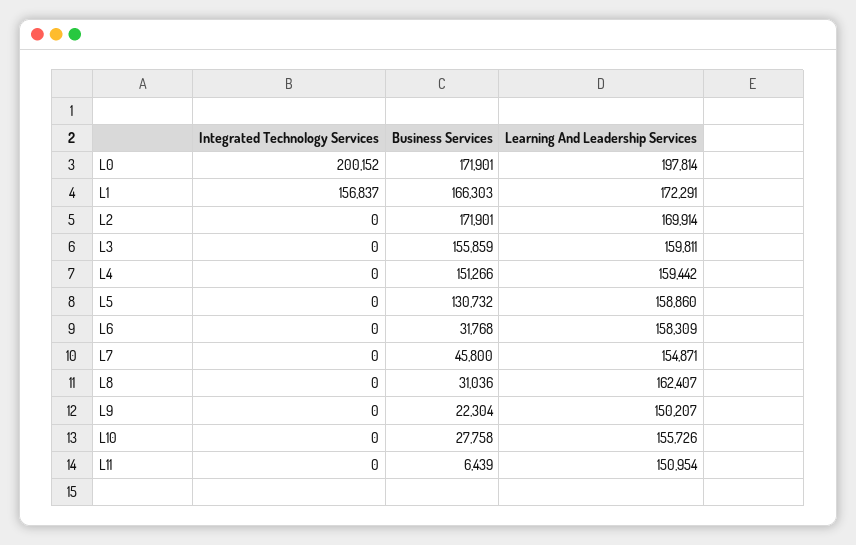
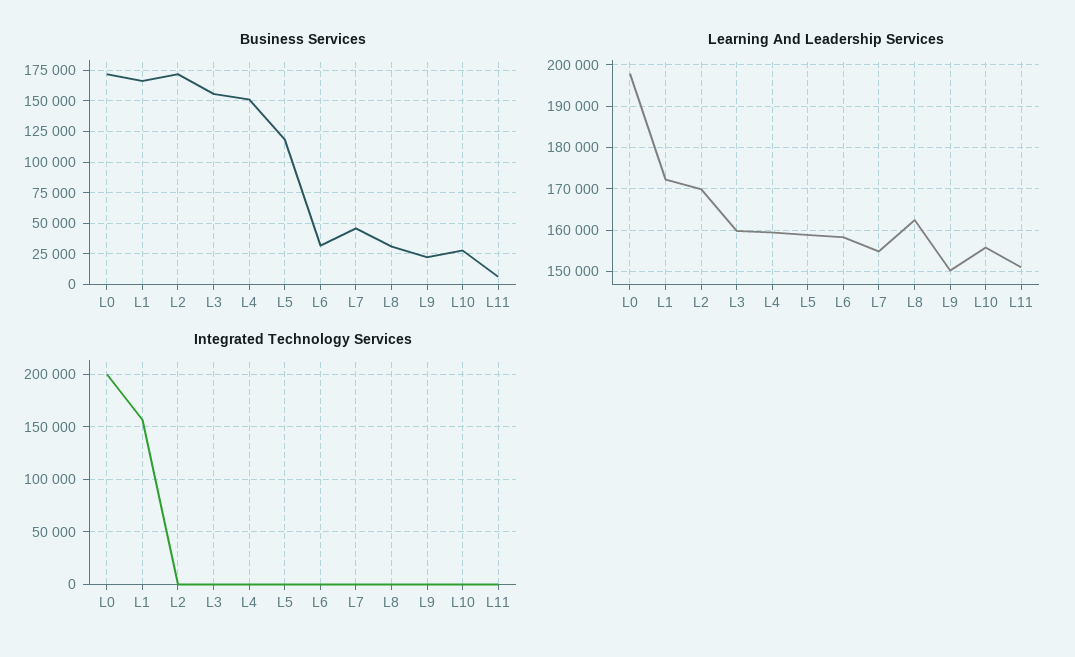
Business Services, L5: 130732 -> 120000

